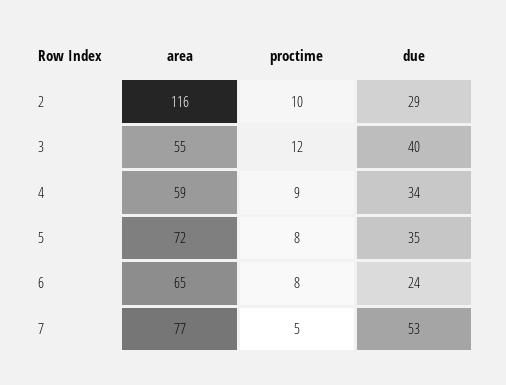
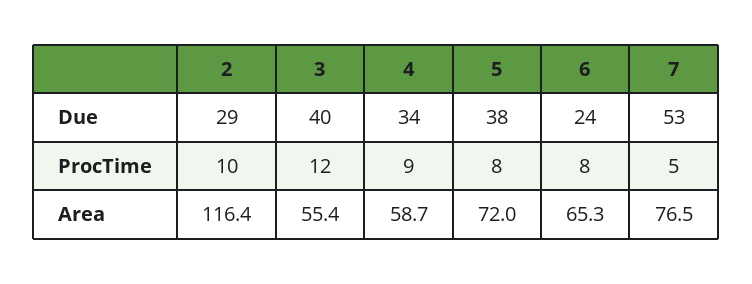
due, 5: 35 -> 38

